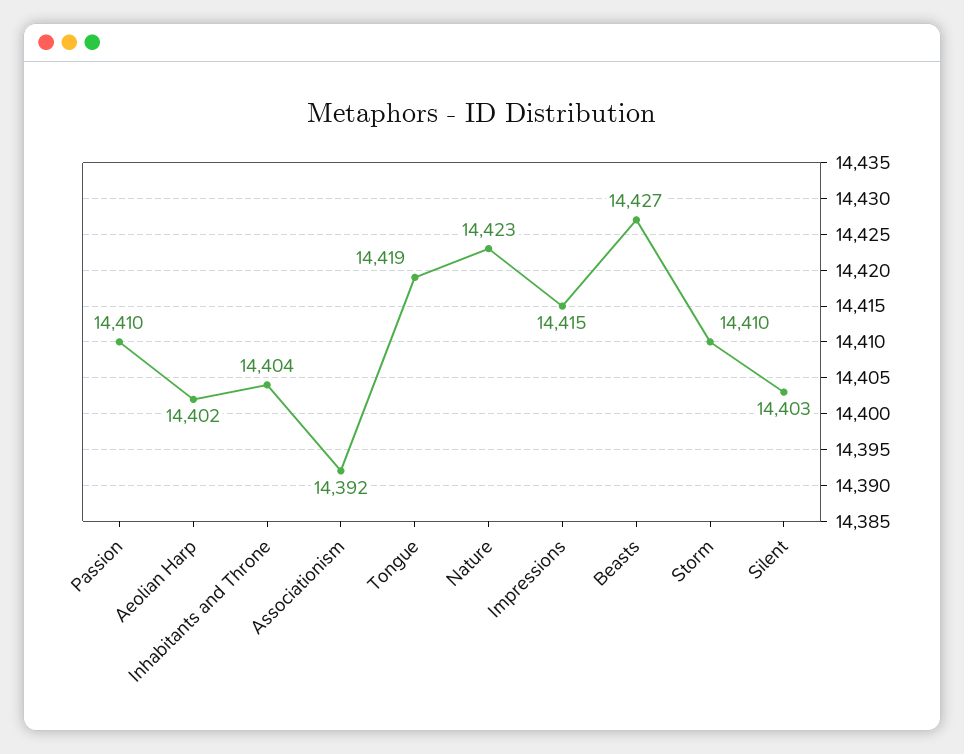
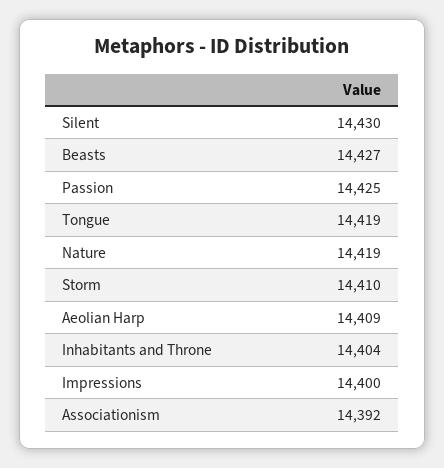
Passion: 14410 -> 14425
Aeolian Harp: 14402 -> 14409
Nature: 14423 -> 14419
Impressions: 14415 -> 14400
Silent: 14403 -> 14430

